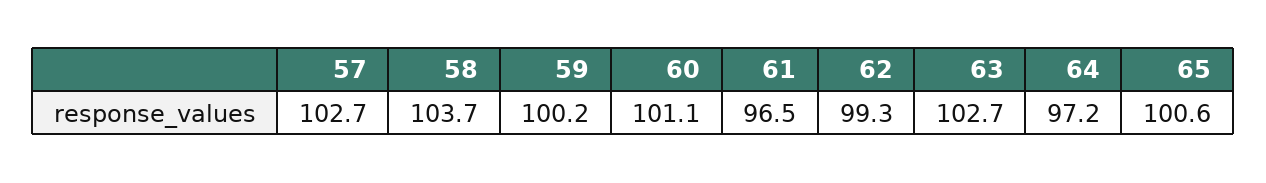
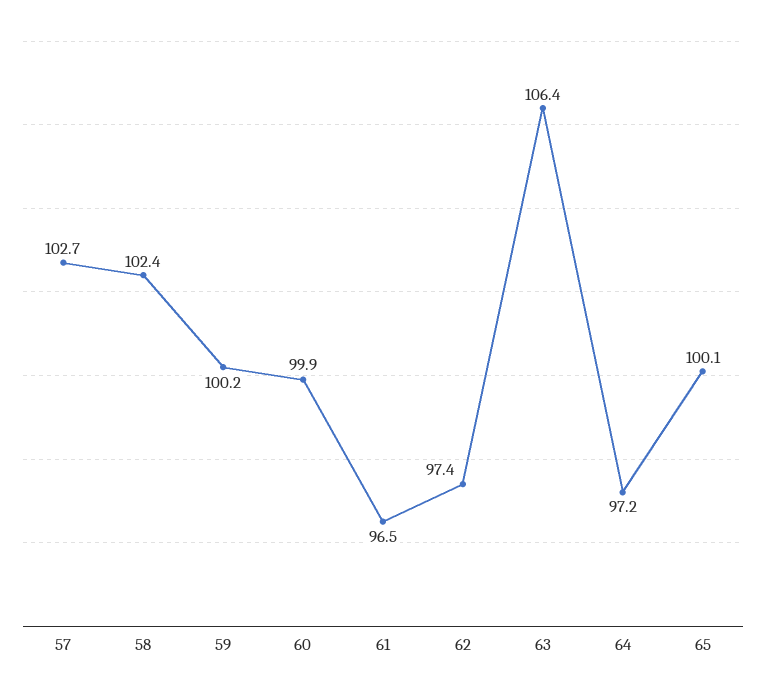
58: 103.7 -> 102.4
60: 101.1 -> 99.9
62: 99.3 -> 97.4
63: 102.7 -> 106.4
65: 100.6 -> 100.1

